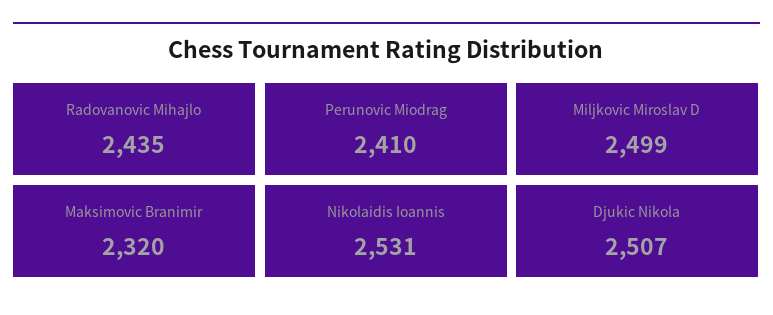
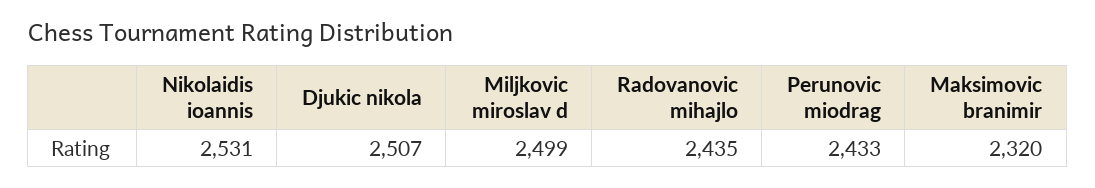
Perunovic Miodrag: 2410 -> 2433

